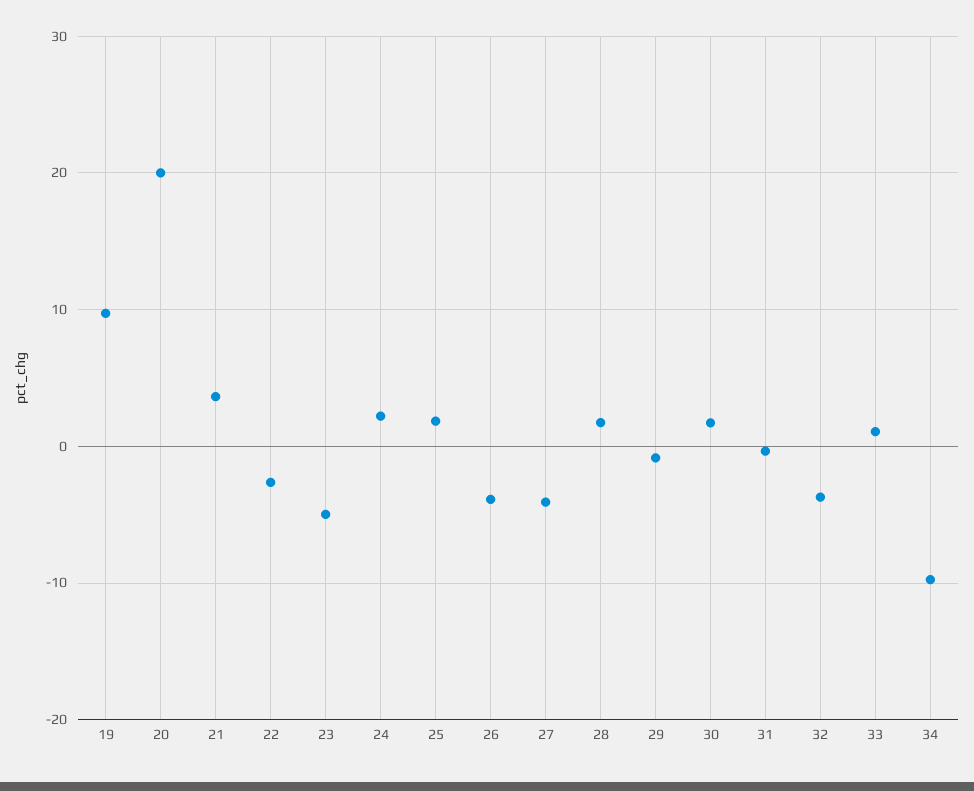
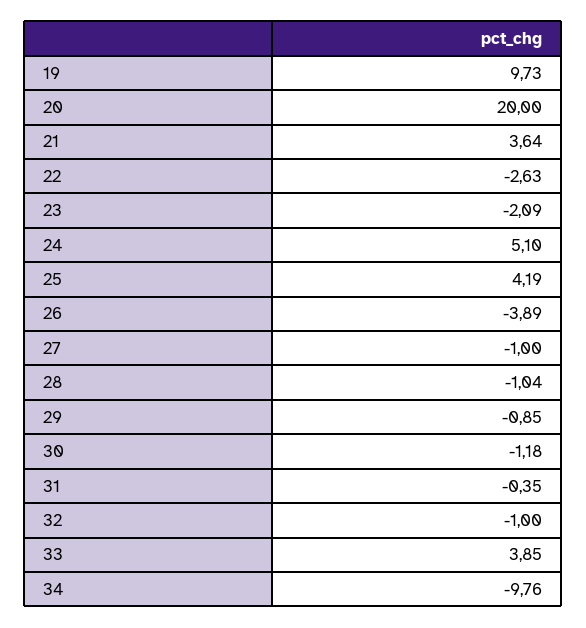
23: -5 -> -2.09
24: 2 -> 5.1
25: 2 -> 4.19
27: -4 -> -1
28: 2 -> -1.04
30: 2 -> -1.18
32: -4 -> -1
33: 1 -> 3.85

